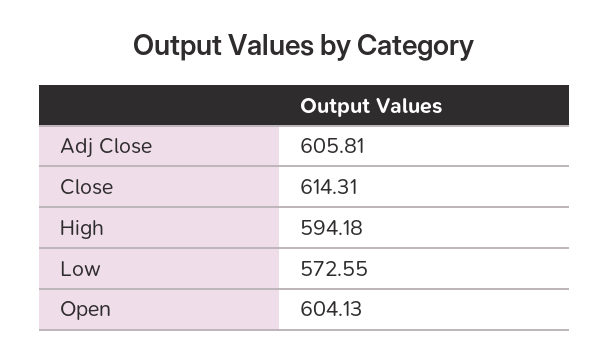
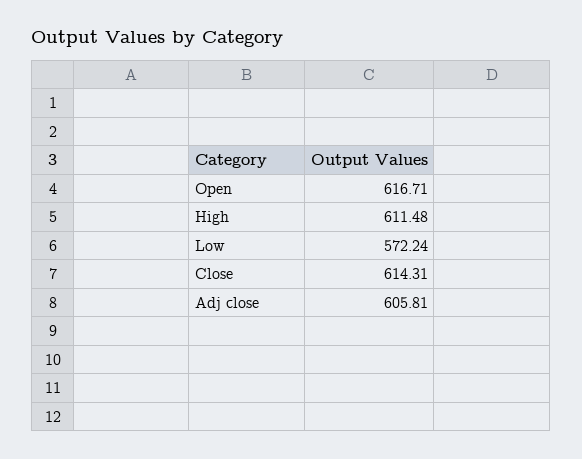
High: 594.18 -> 611.48
Low: 572.55 -> 572.24
Open: 604.13 -> 616.71

